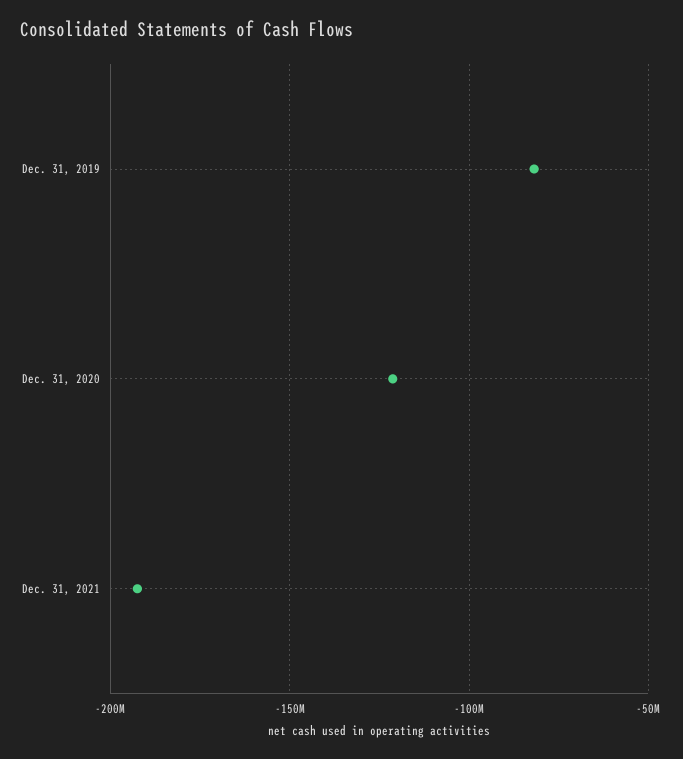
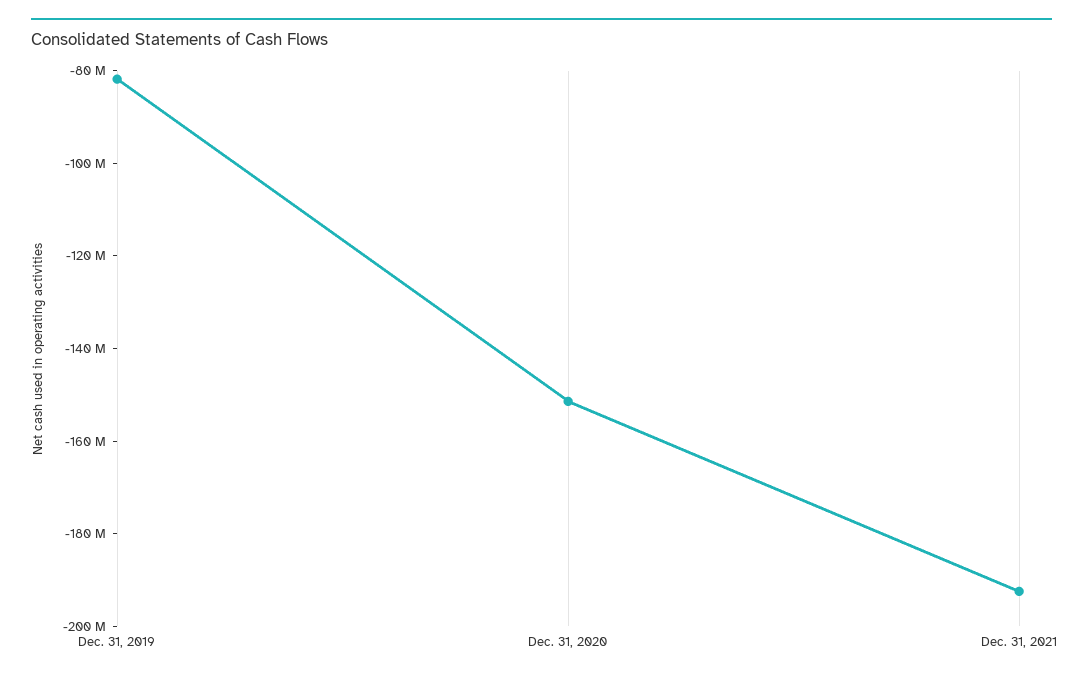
Dec. 31, 2020: -120000000 -> -150000000

